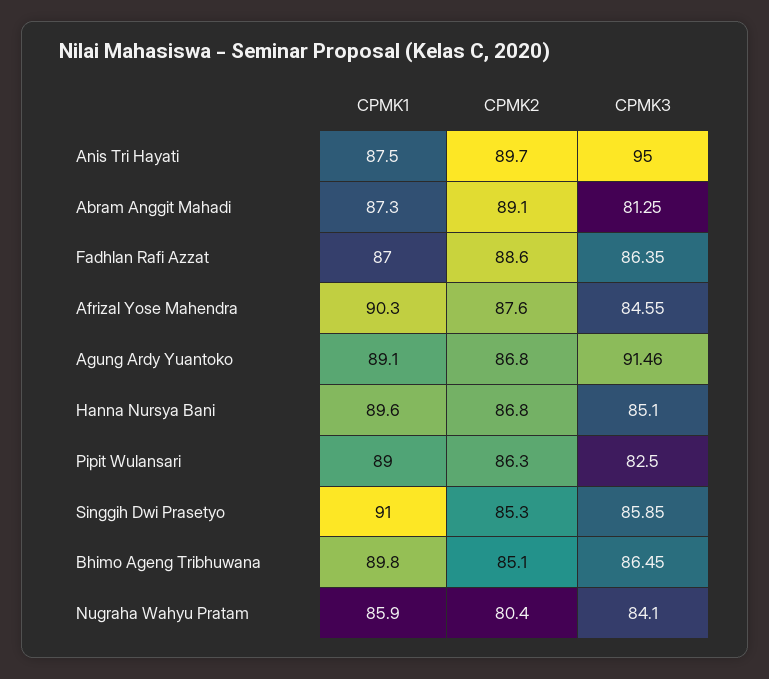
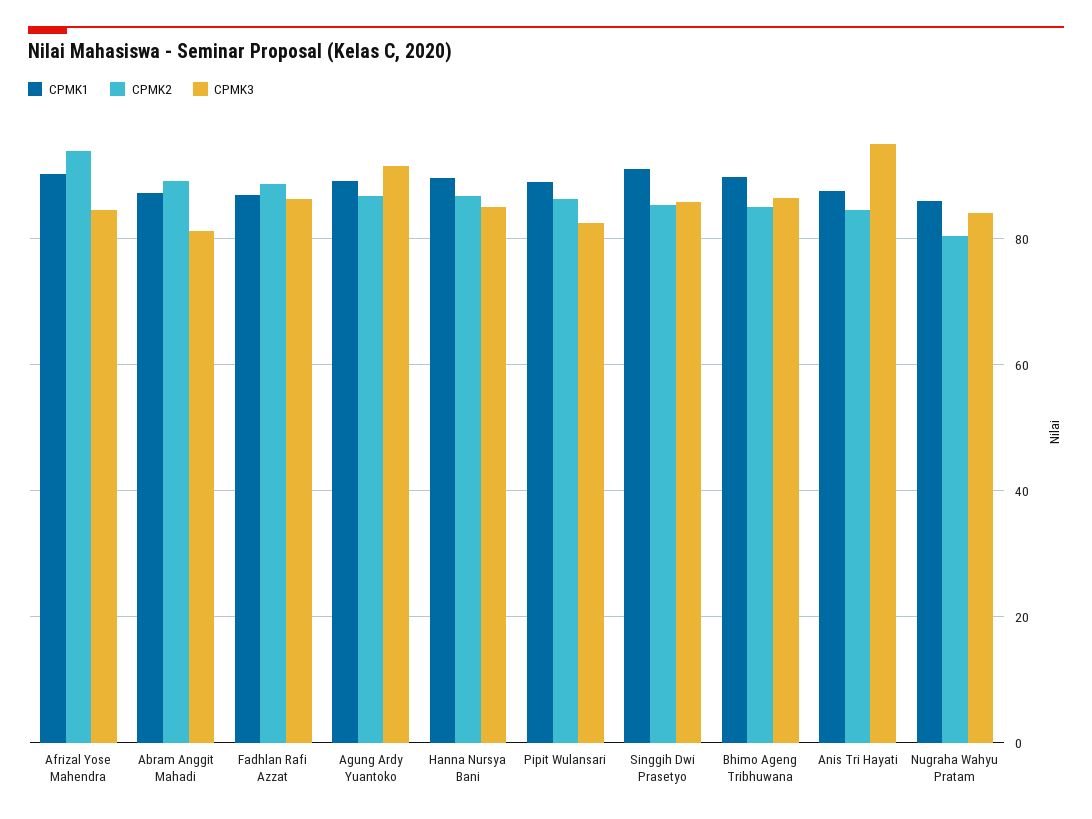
CPMK2, Anis Tri Hayati: 89.7 -> 84
CPMK2, Afrizal Yose Mahendra: 87.6 -> 94

